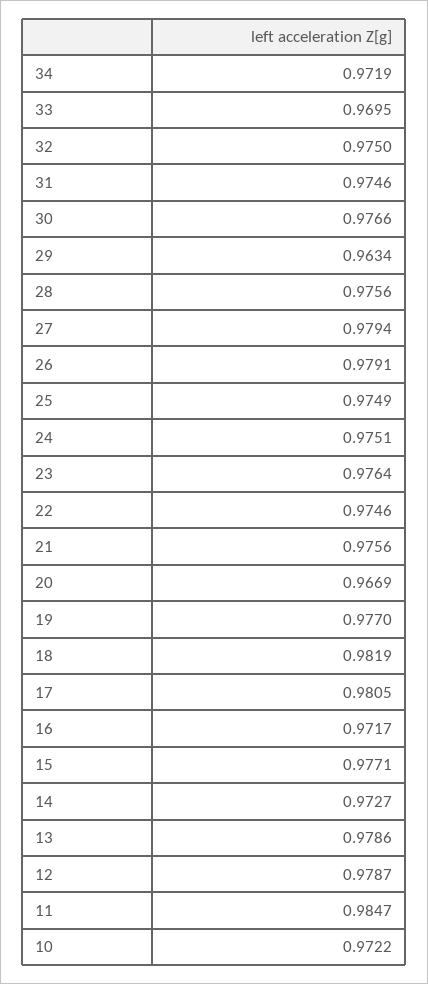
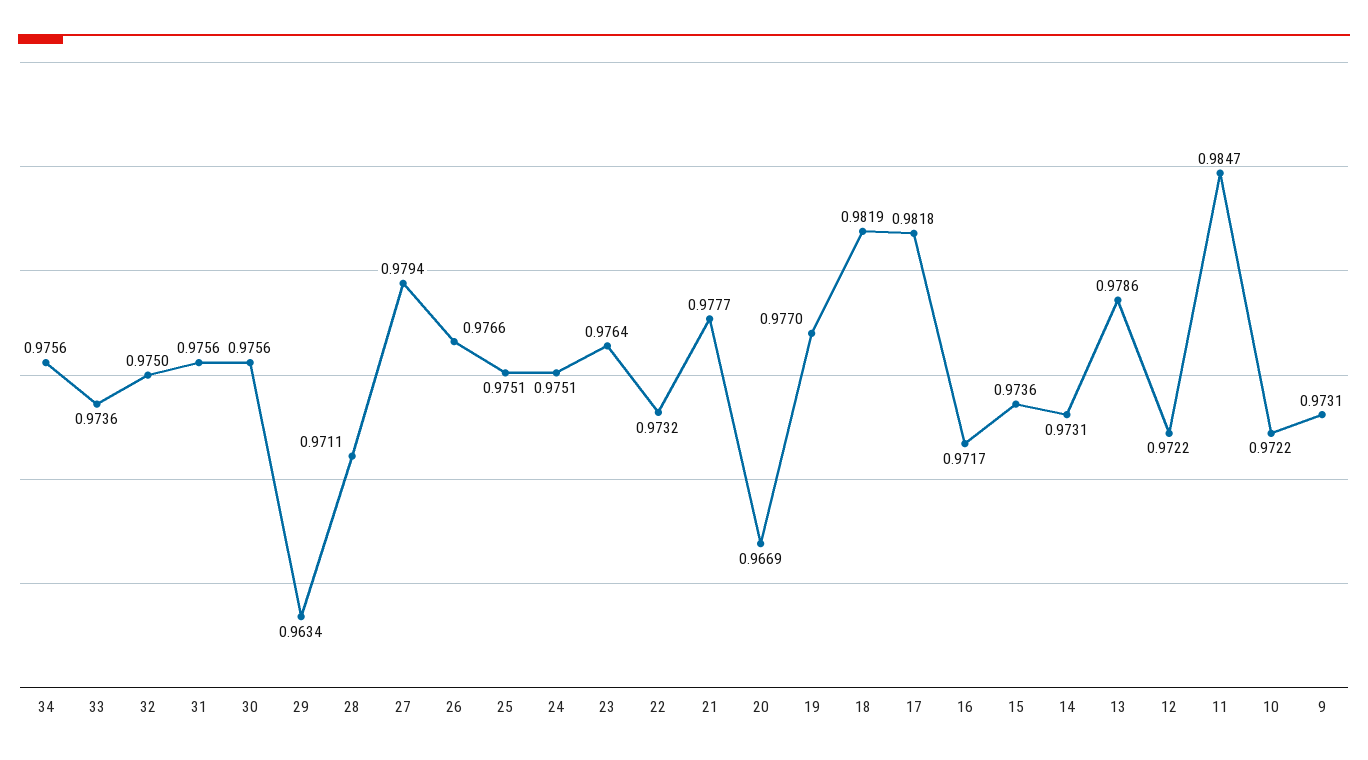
34: 0.9719 -> 0.9756
33: 0.9695 -> 0.9736
31: 0.9746 -> 0.9756
30: 0.9766 -> 0.9756
28: 0.9756 -> 0.9711
26: 0.9791 -> 0.9766
25: 0.9749 -> 0.9751
22: 0.9746 -> 0.9732
21: 0.9756 -> 0.9777
17: 0.9805 -> 0.9818
15: 0.9771 -> 0.9736
14: 0.9727 -> 0.9731
12: 0.9787 -> 0.9722
9: none -> 0.9731

